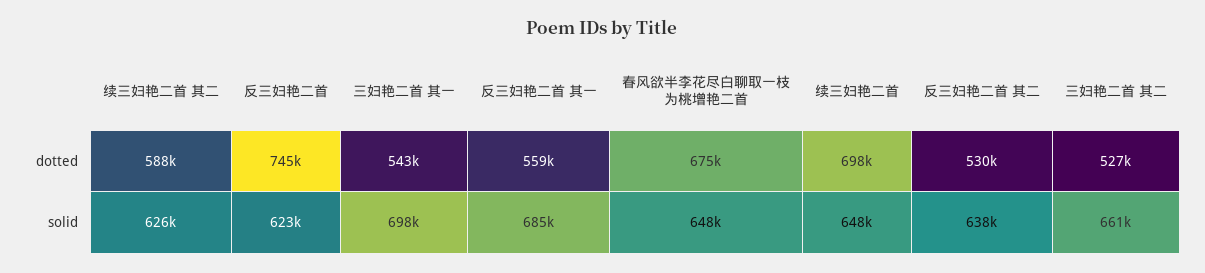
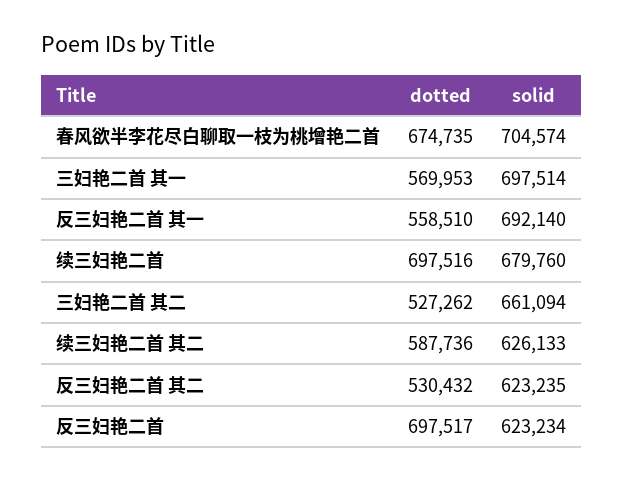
反三妇艳二首, dotted: 745000 -> 697517
三妇艳二首 其一, dotted: 543000 -> 569953
反三妇艳二首 其一, solid: 685000 -> 692140
春风欲半李花尽白聊取一枝为桃增艳二首, solid: 648000 -> 704574
续三妇艳二首, solid: 648000 -> 679760
反三妇艳二首 其二, solid: 638000 -> 623235

